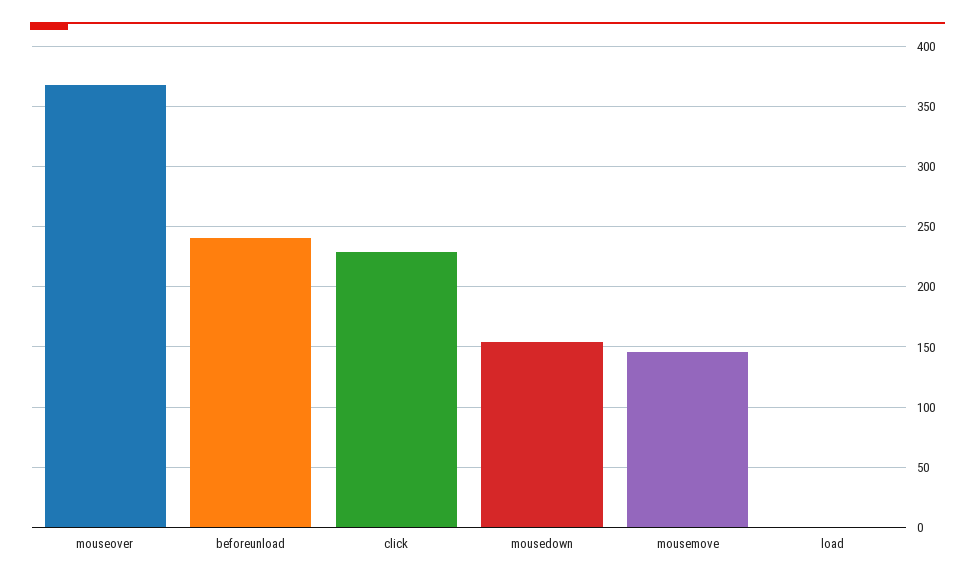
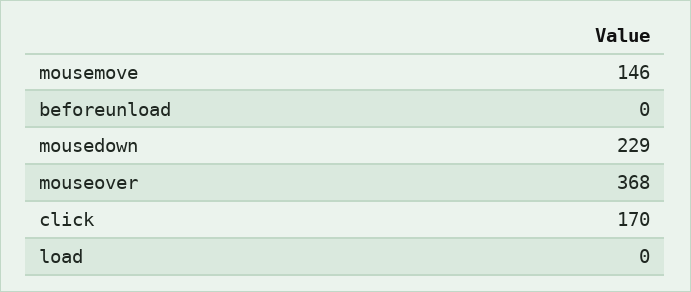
beforeunload: 240 -> 0
click: 230 -> 170
mousedown: 155 -> 229

